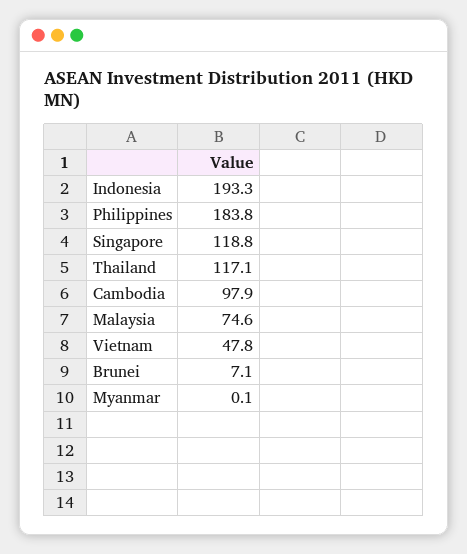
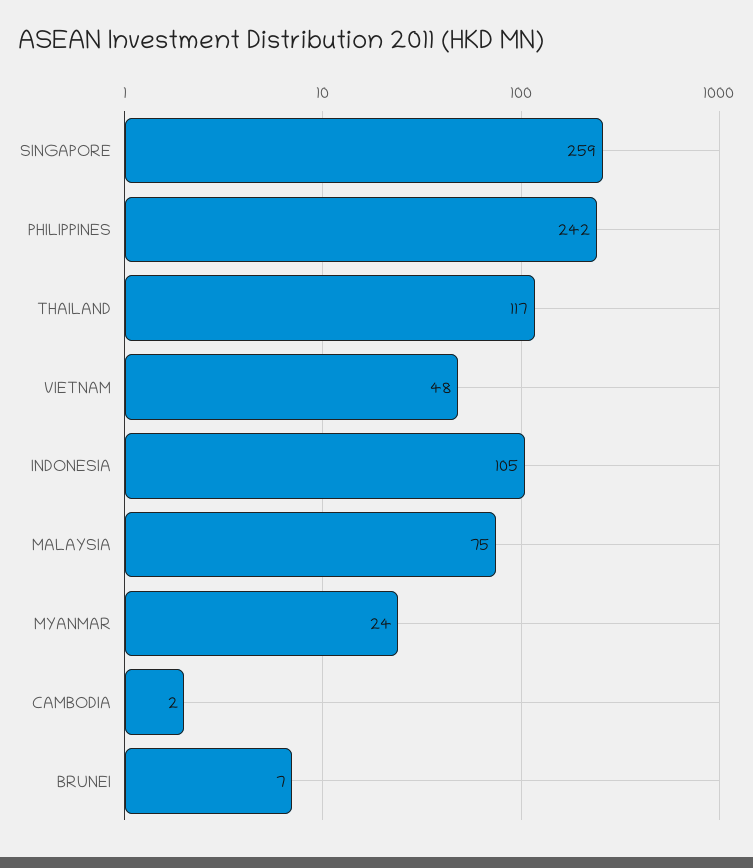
Indonesia: 193.3 -> 105
Philippines: 183.8 -> 242
Singapore: 118.8 -> 259
Cambodia: 97.9 -> 2
Myanmar: 0.1 -> 24

